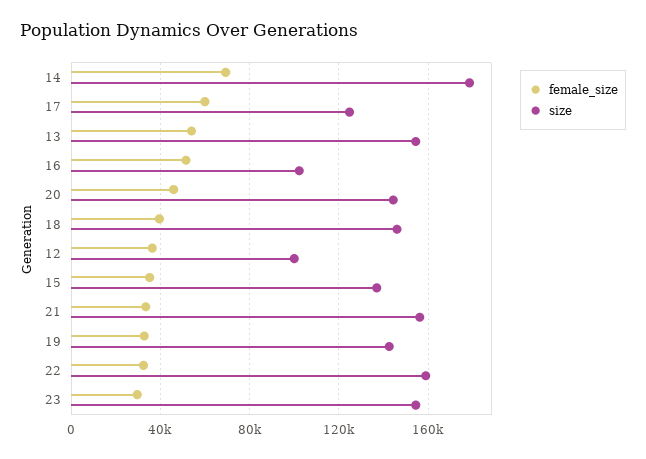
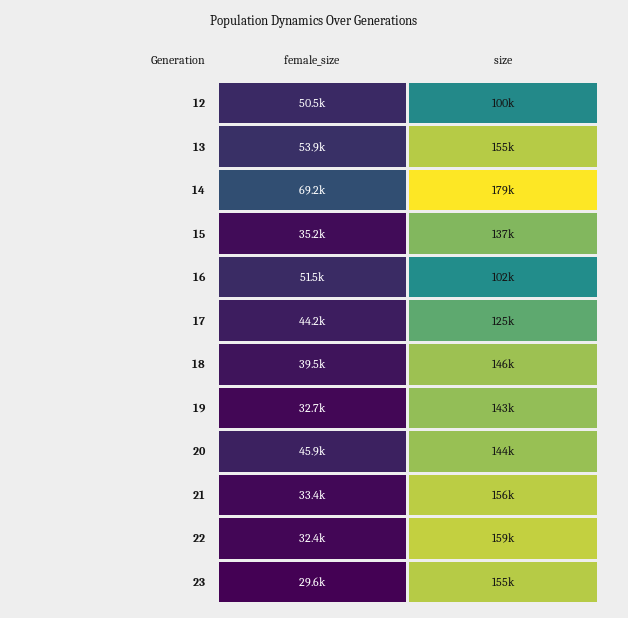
female_size, 17: 60000 -> 44200
female_size, 12: 35000 -> 50500

